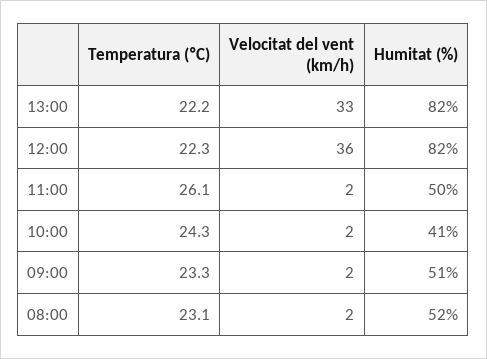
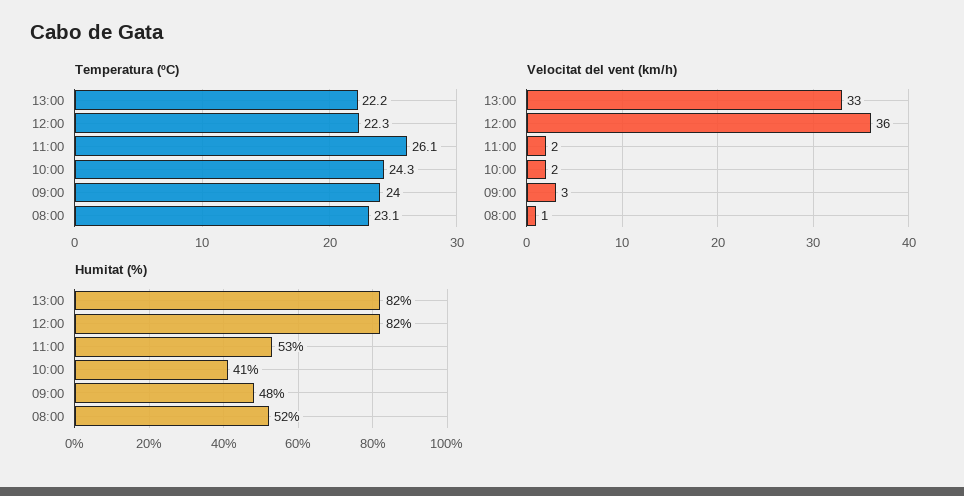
Humitat (%), 11:00: 50 -> 53
Temperatura (ºC), 09:00: 23.3 -> 24
Velocitat del vent (km/h), 09:00: 2 -> 3
Humitat (%), 09:00: 51 -> 48
Velocitat del vent (km/h), 08:00: 2 -> 1

